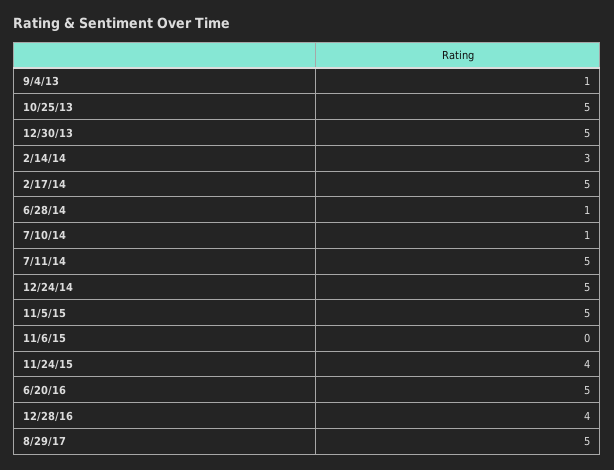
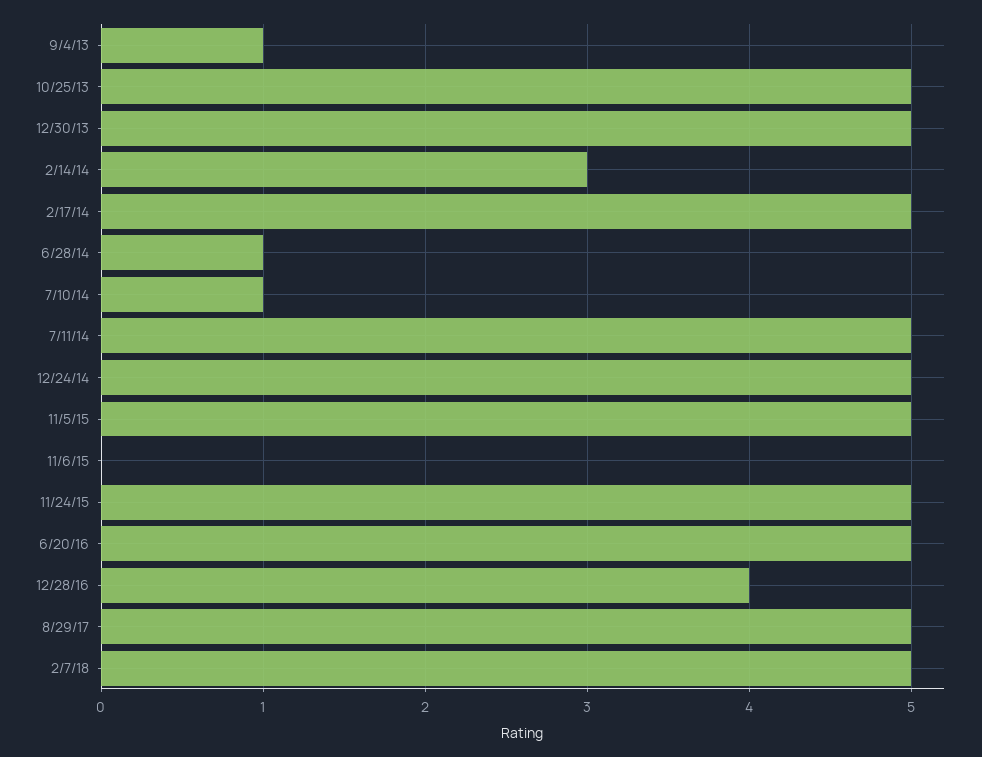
11/24/15: 4 -> 5
2/7/18: none -> 5

